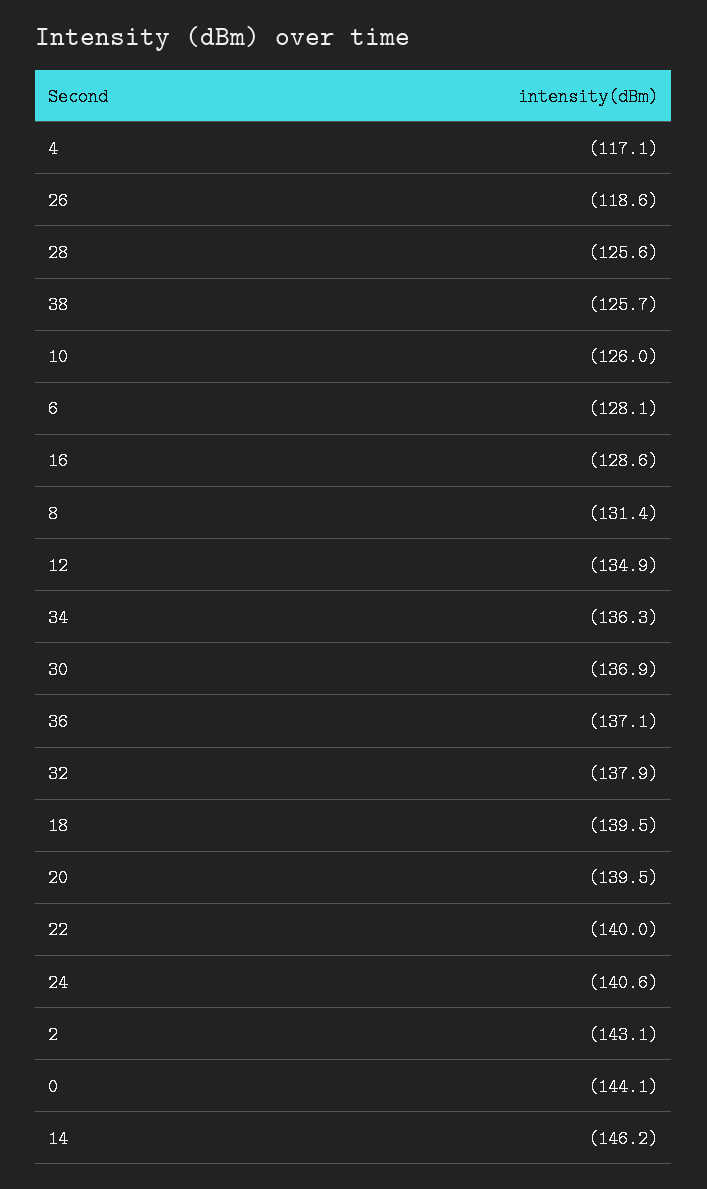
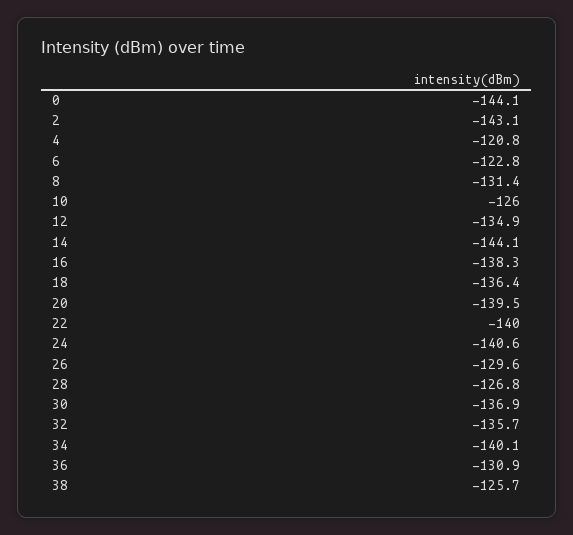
4: -117.1 -> -120.8
26: -118.6 -> -129.6
28: -125.6 -> -126.8
6: -128.1 -> -122.8
16: -128.6 -> -138.3
34: -136.3 -> -140.1
36: -137.1 -> -130.9
32: -137.9 -> -135.7
18: -139.5 -> -136.4
14: -146.2 -> -144.1

